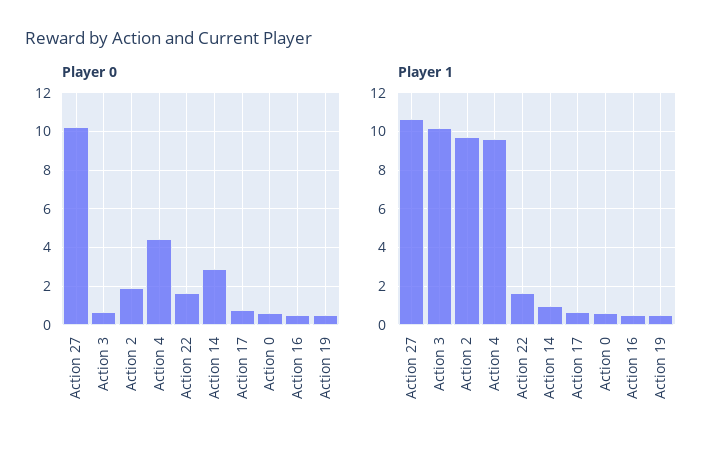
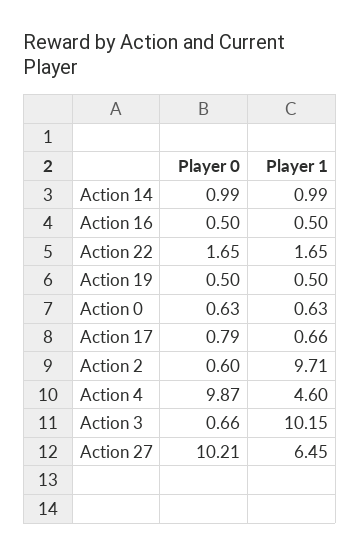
Player 0, Action 2: 2 -> 0.6
Player 0, Action 4: 4.5 -> 9.87
Player 0, Action 14: 3 -> 0.99
Player 1, Action 27: 10.5 -> 6.45
Player 1, Action 4: 9.5 -> 4.6

